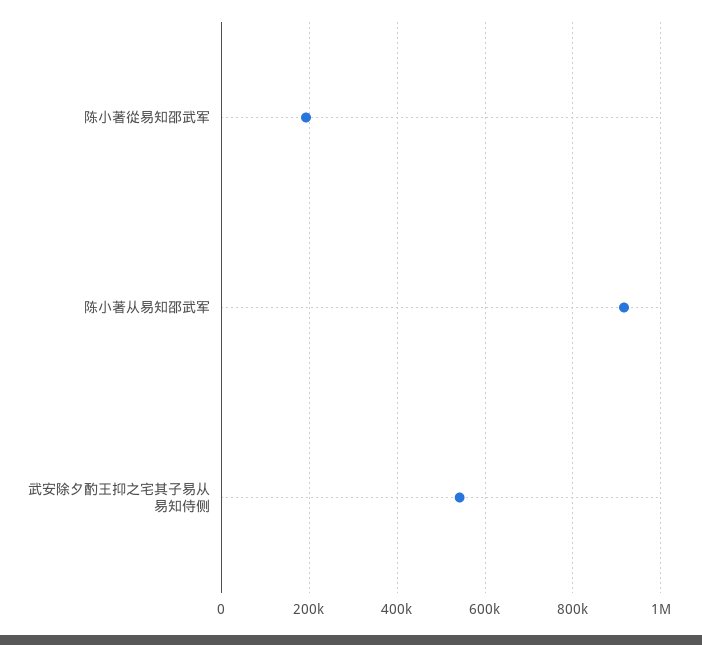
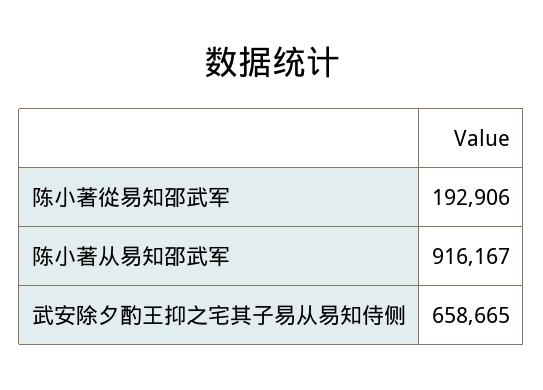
武安除夕酌王抑之宅其子易从易知侍侧: 540000 -> 658665

